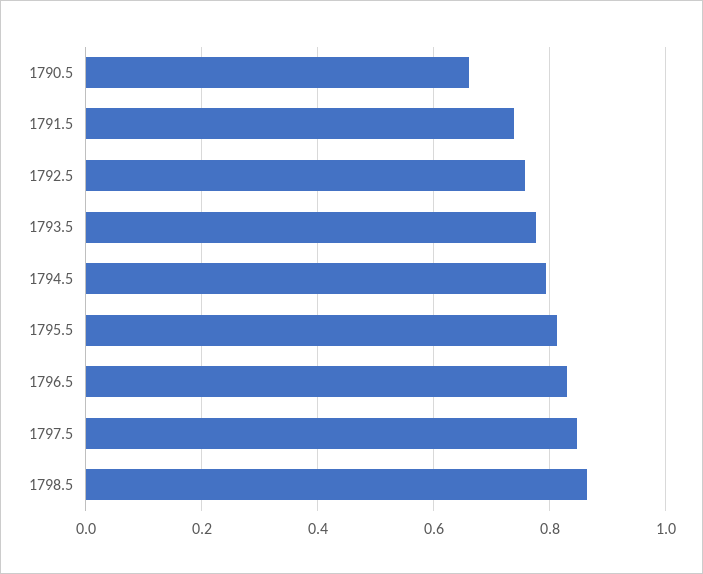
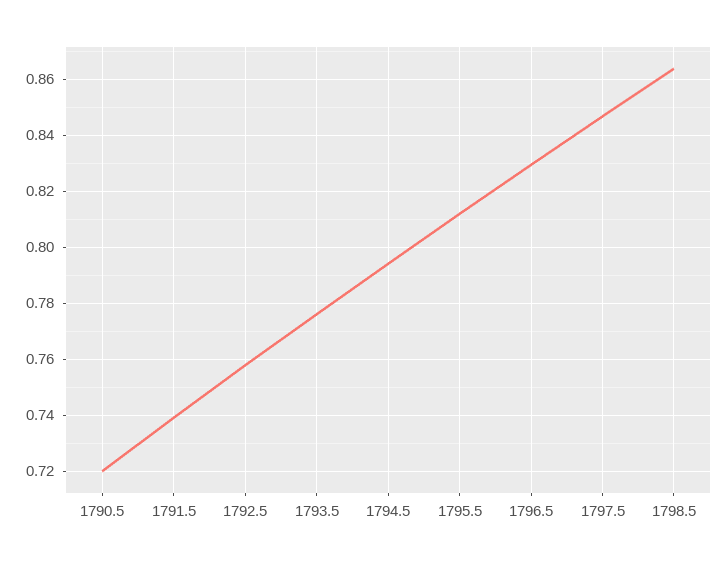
1790.5: 0.66 -> 0.72

